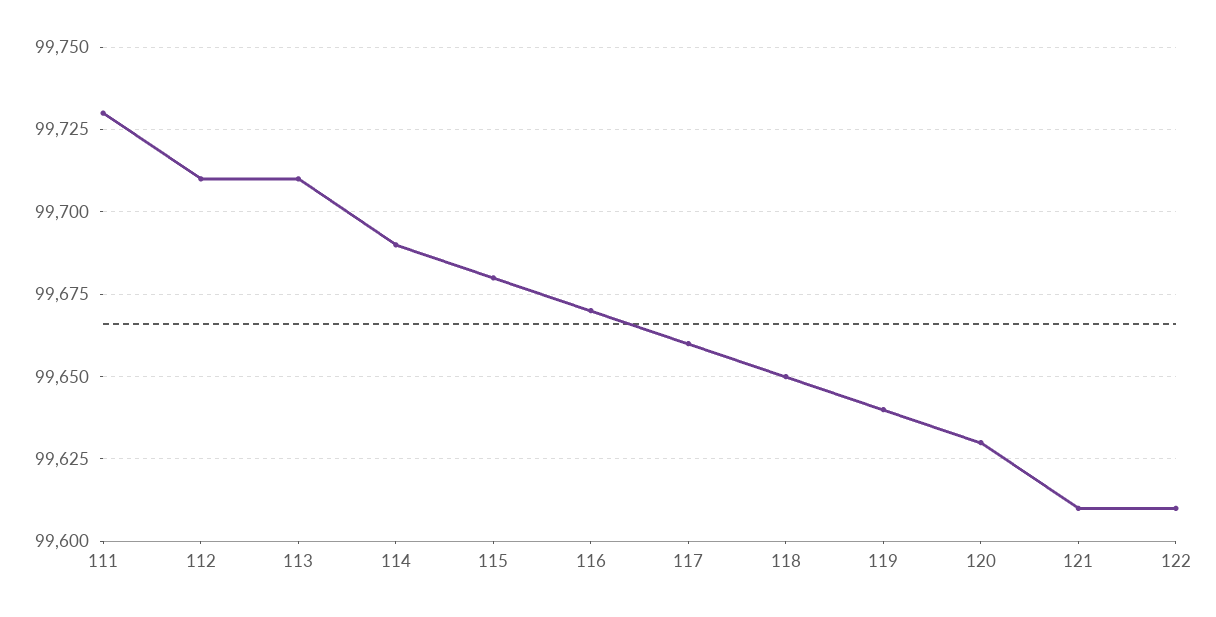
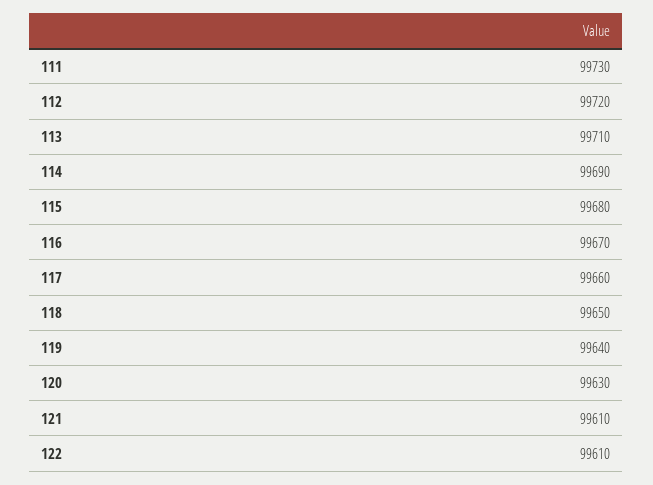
112: 99710 -> 99720

